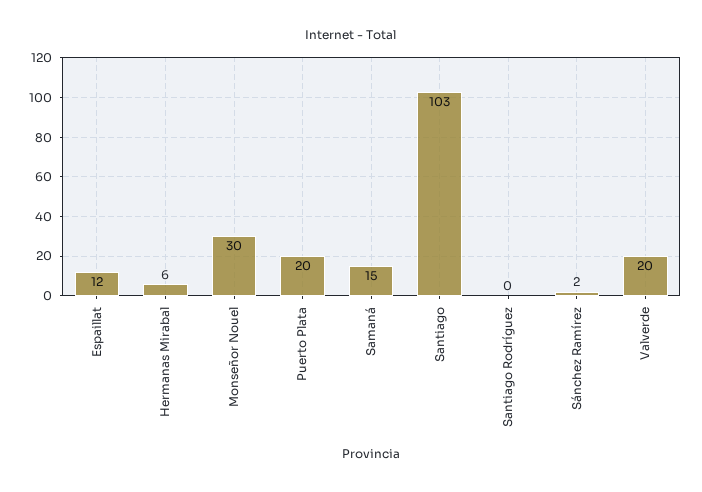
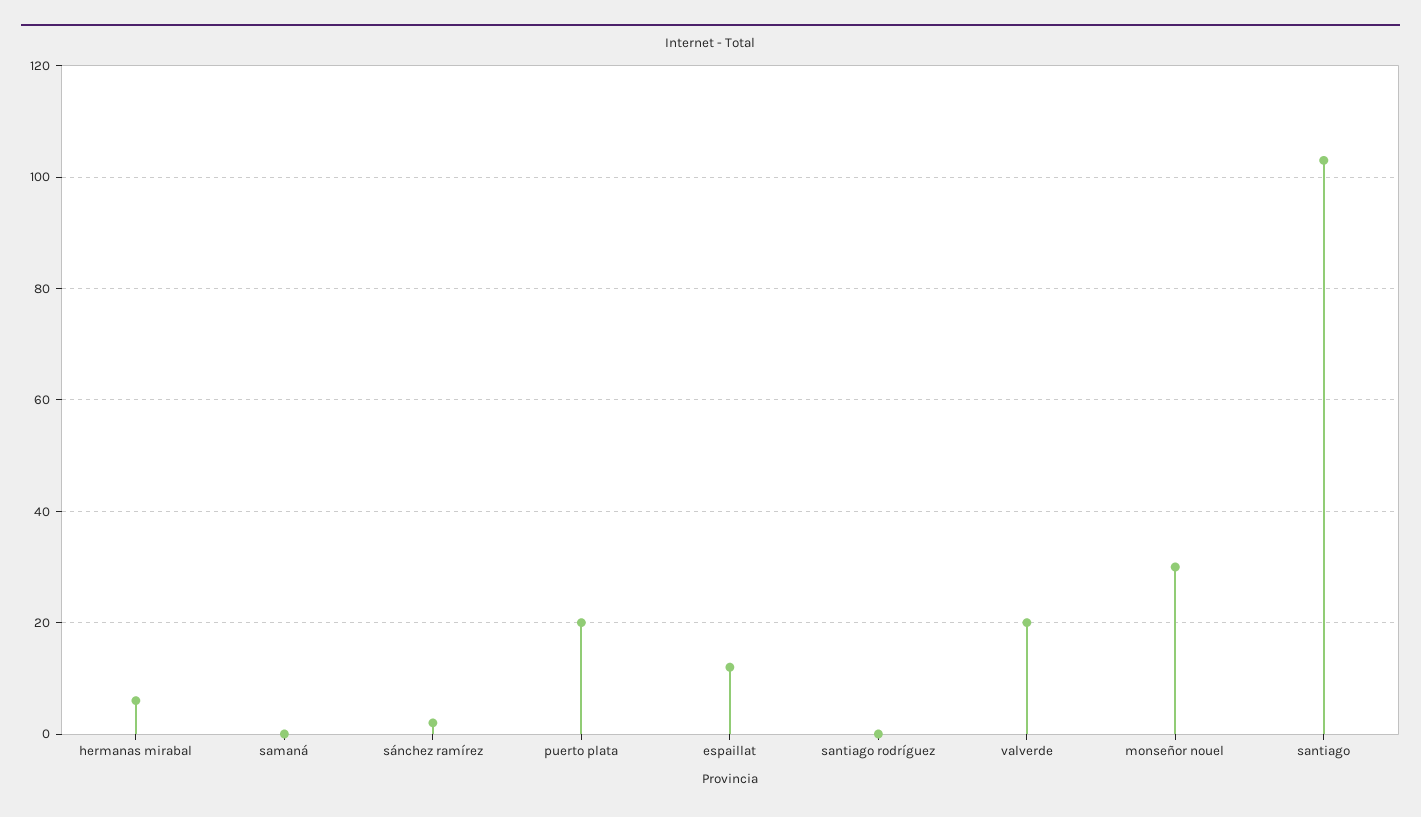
Samaná: 15 -> 0

